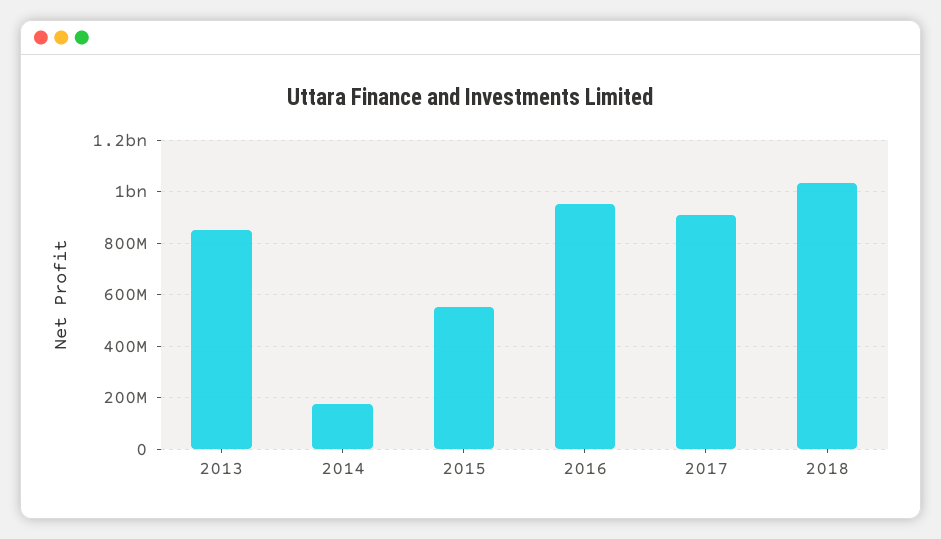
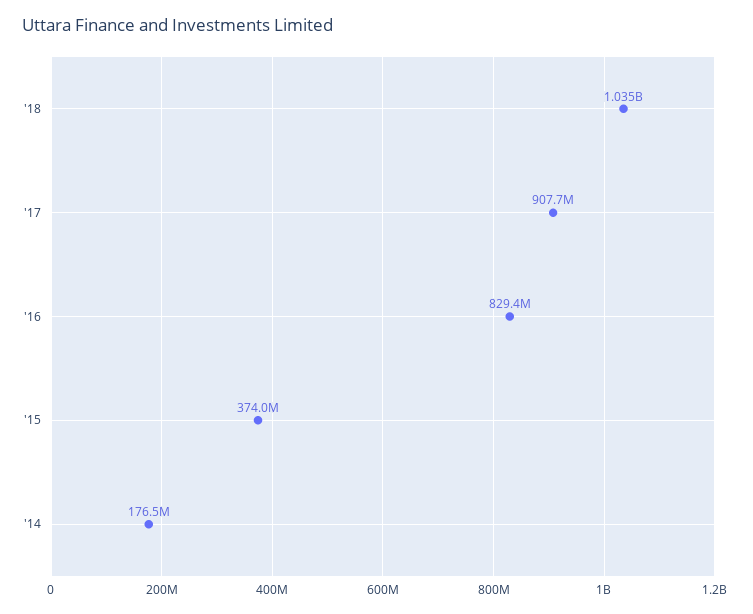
2013: 850000000 -> none
2015: 550000000 -> 374000000
2016: 950000000 -> 829400000

